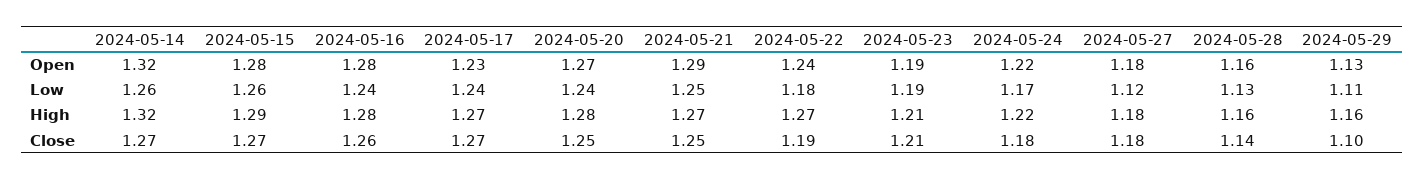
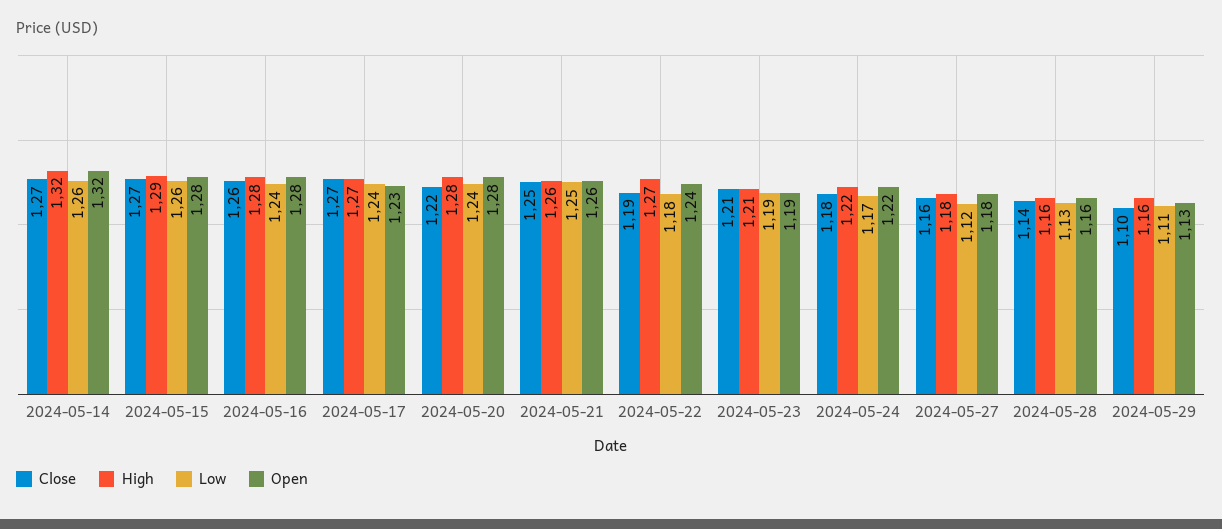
Open, 2024-05-20: 1.27 -> 1.28
Open, 2024-05-21: 1.29 -> 1.26
High, 2024-05-21: 1.27 -> 1.26
Close, 2024-05-20: 1.25 -> 1.22
Close, 2024-05-27: 1.18 -> 1.16

